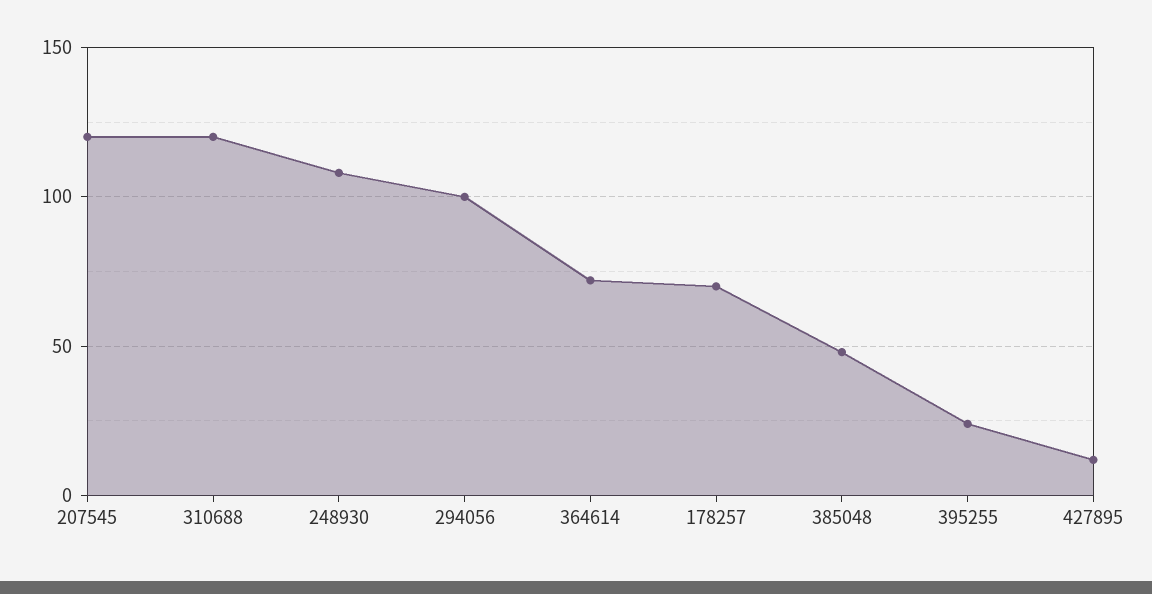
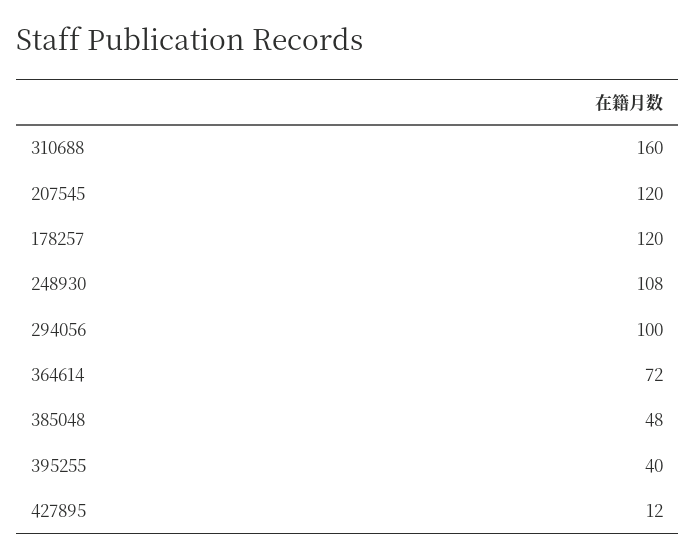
310688: 120 -> 160
178257: 70 -> 120
395255: 25 -> 40

